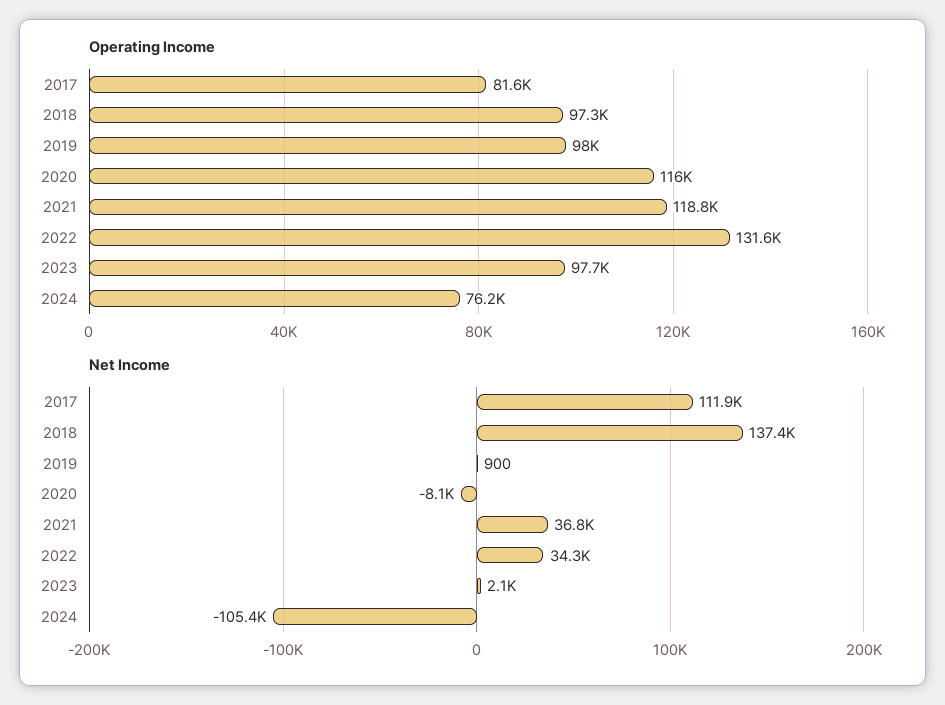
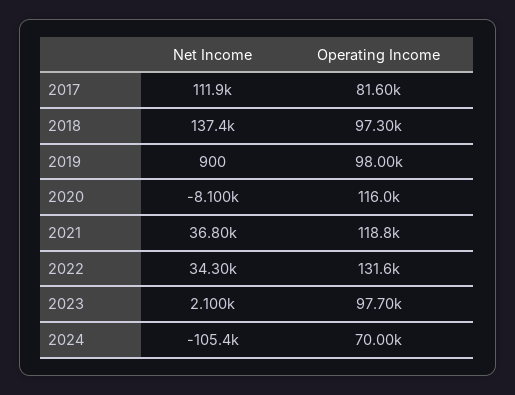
Operating Income, 2024: 76200 -> 70000

